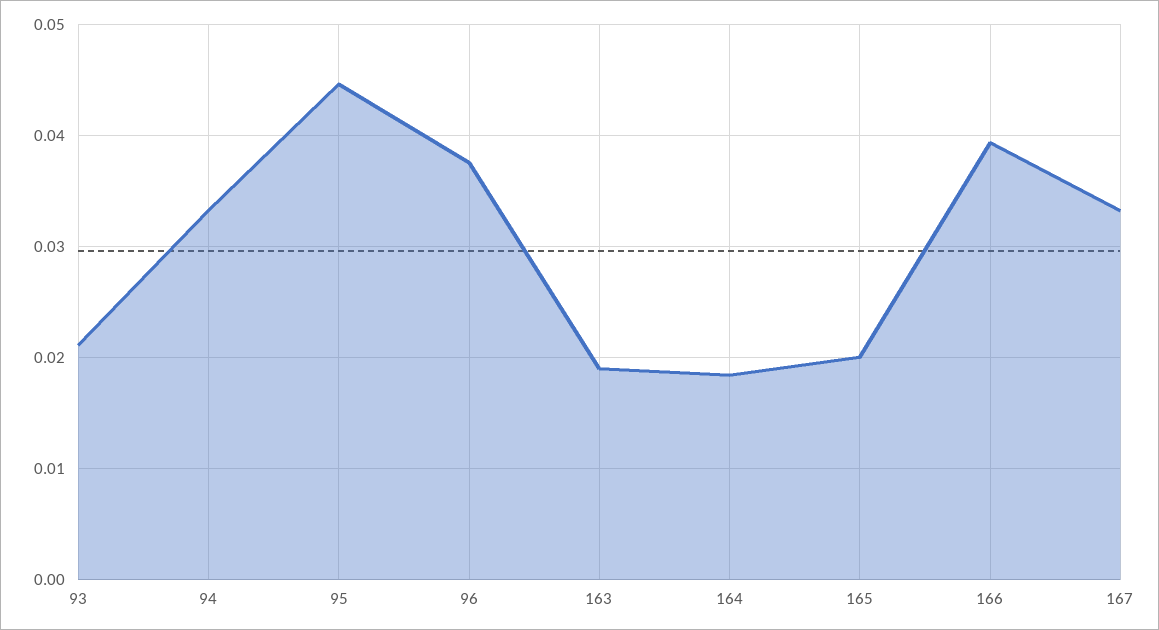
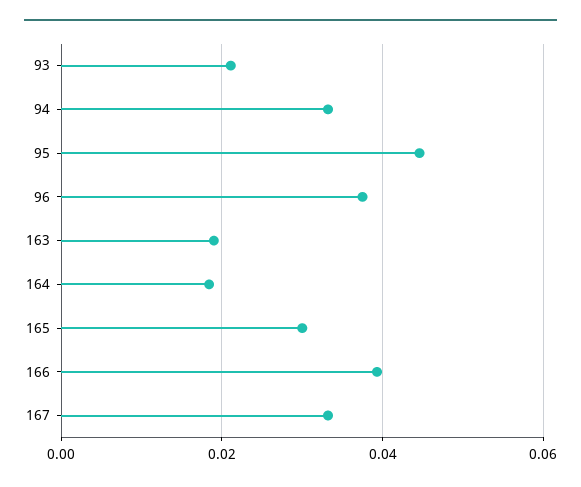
165: 0.02 -> 0.03

